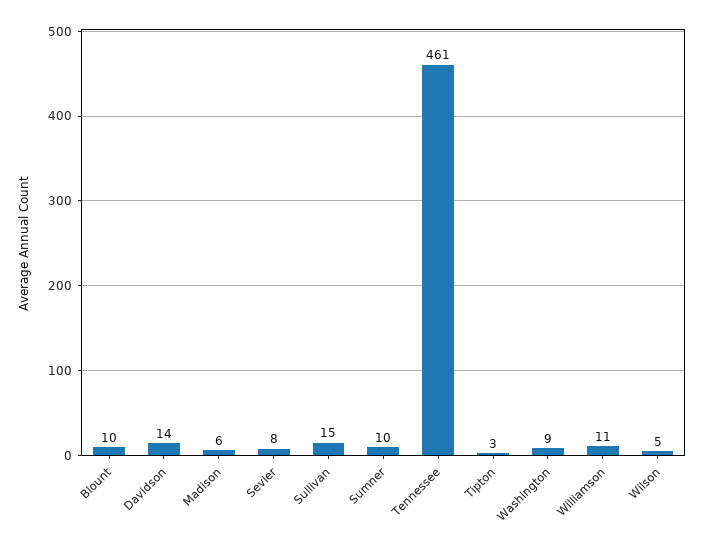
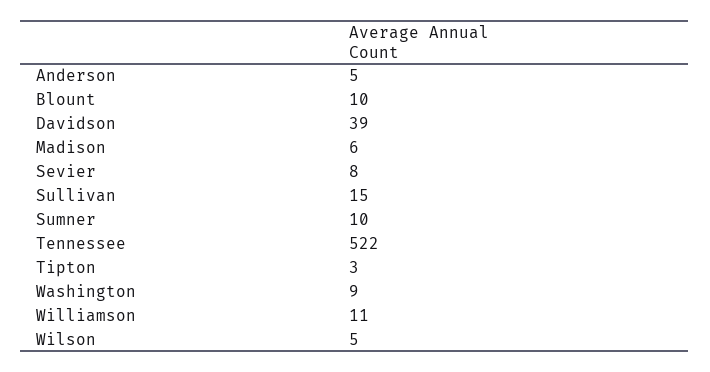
Davidson: 14 -> 39
Tennessee: 461 -> 522
Anderson: none -> 5

